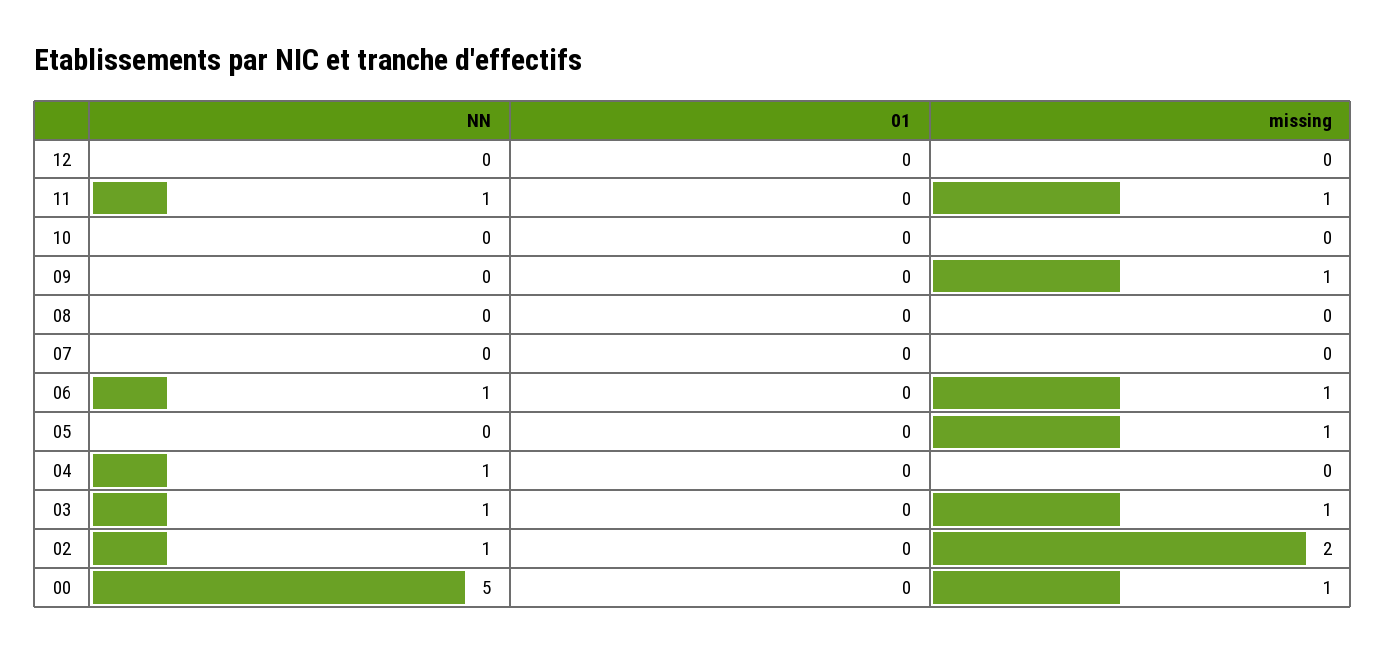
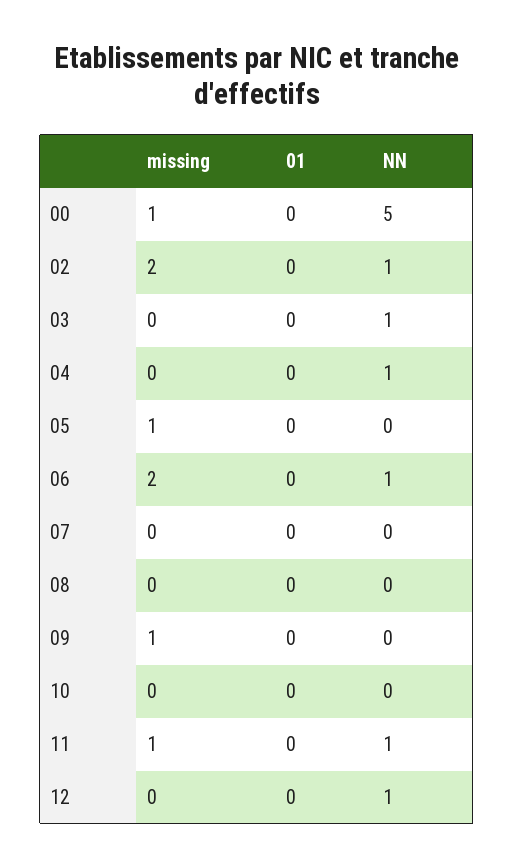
NN, 12: 0 -> 1
missing, 06: 1 -> 2
missing, 03: 1 -> 0

